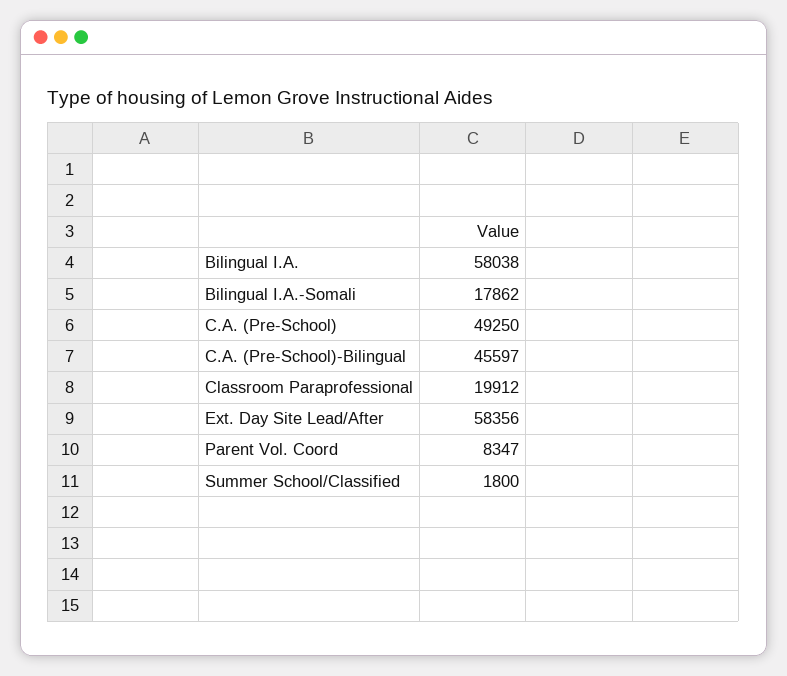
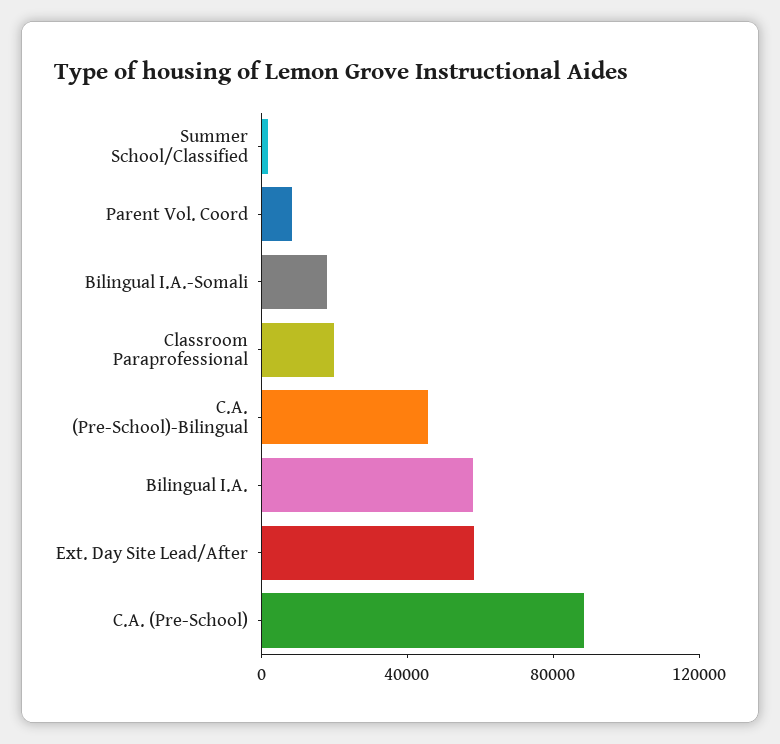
C.A. (Pre-School): 49250 -> 90000

